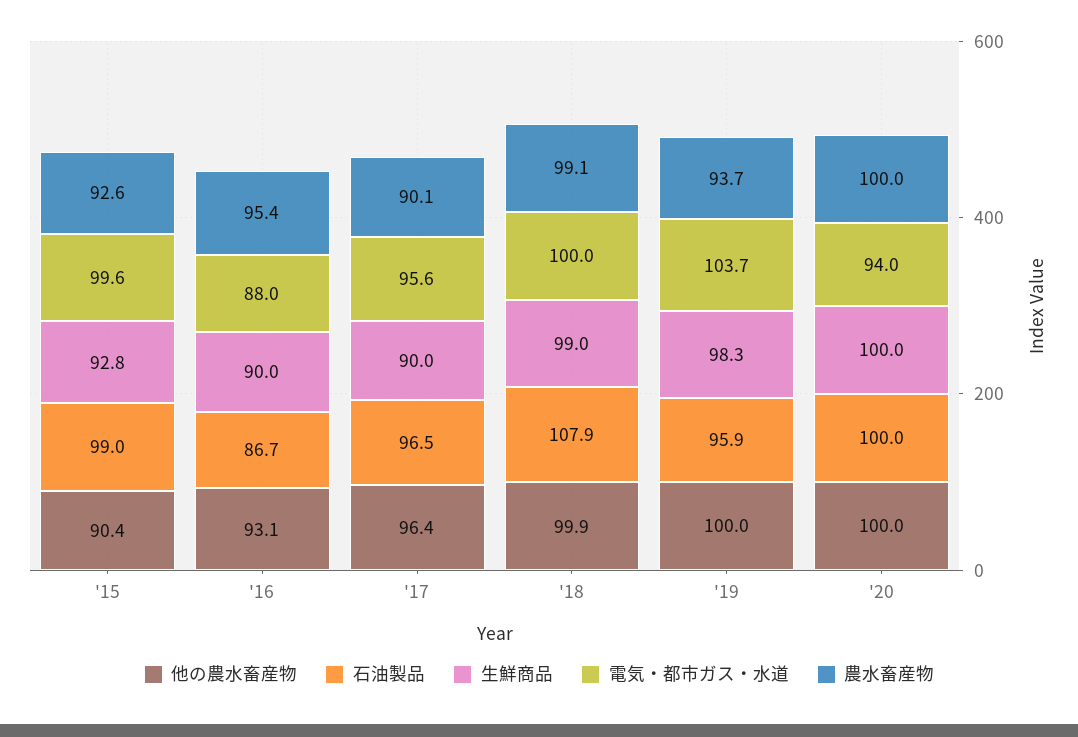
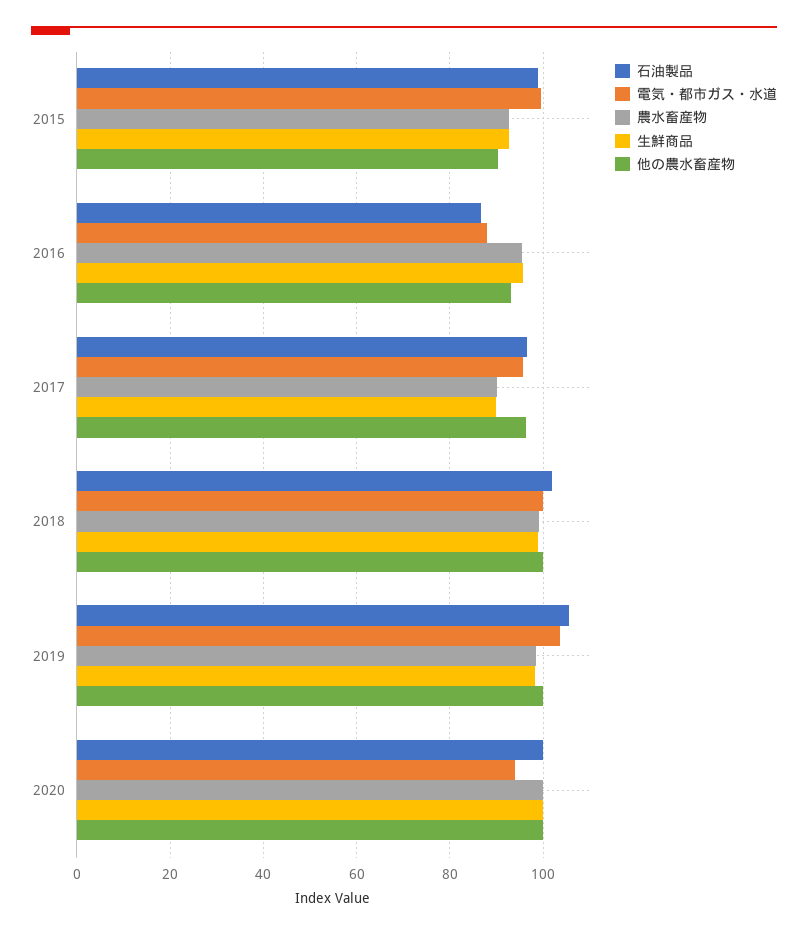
生鮮商品, '16: 90 -> 96
石油製品, '18: 107.9 -> 102
石油製品, '19: 95.9 -> 106
農水畜産物, '19: 93.7 -> 98

